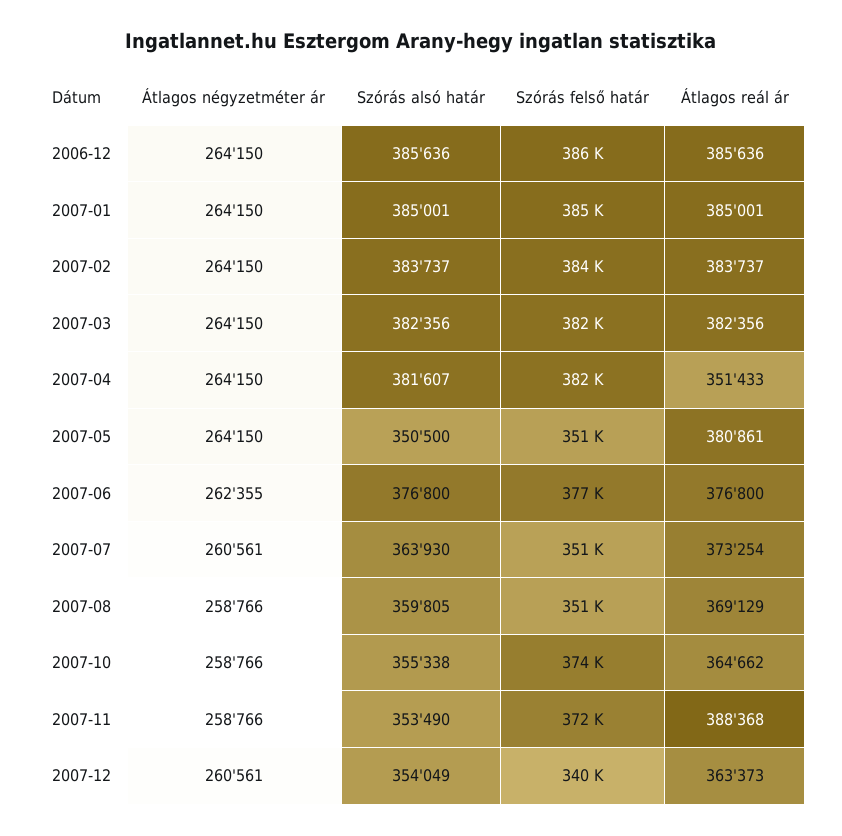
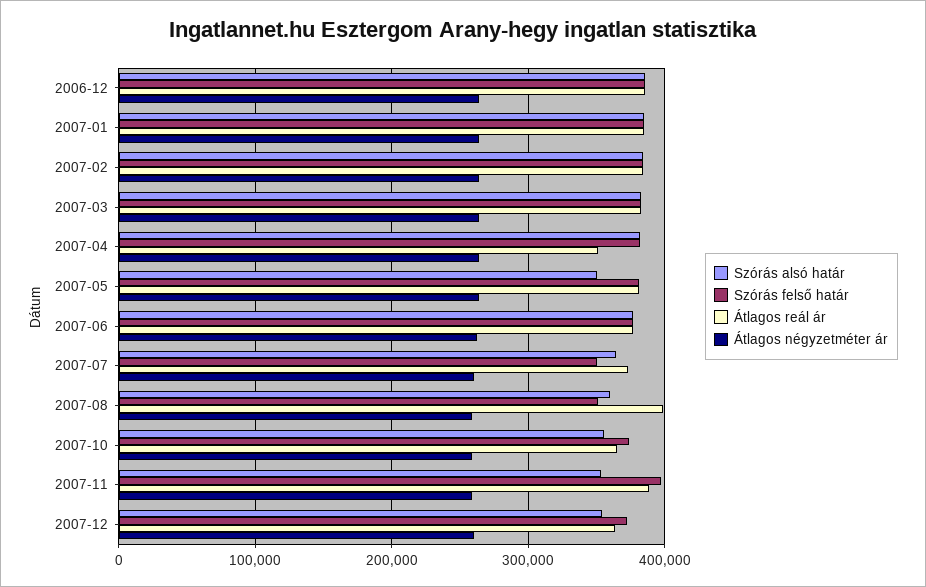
Szórás felső határ, 2007-05: 351000 -> 380000
Átlagos reál ár, 2007-08: 369129 -> 400000
Szórás felső határ, 2007-11: 372000 -> 400000
Szórás felső határ, 2007-12: 340000 -> 370000

